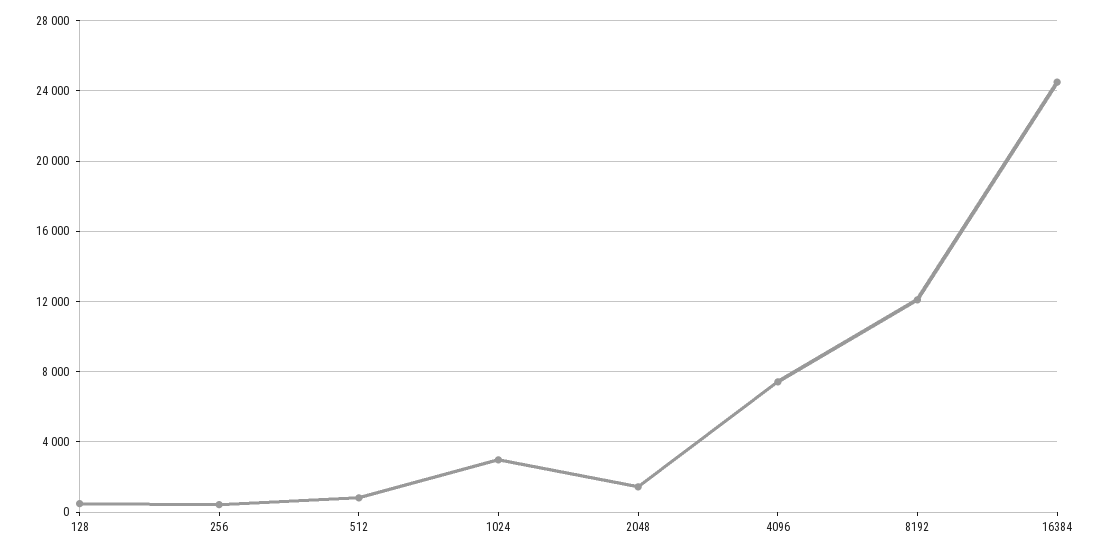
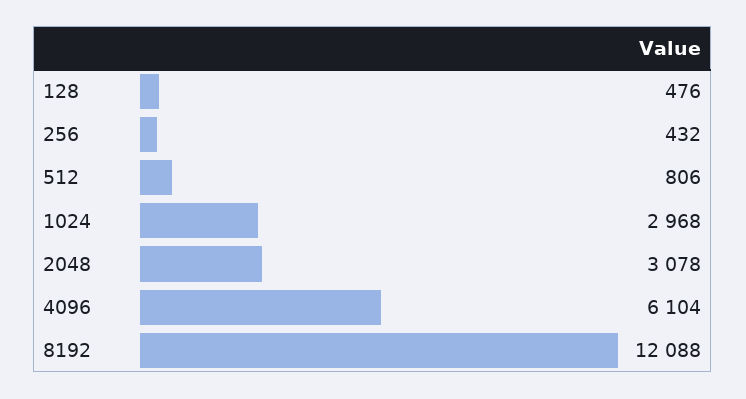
2048: 1500 -> 3078
4096: 7500 -> 6104
16384: 24500 -> none

